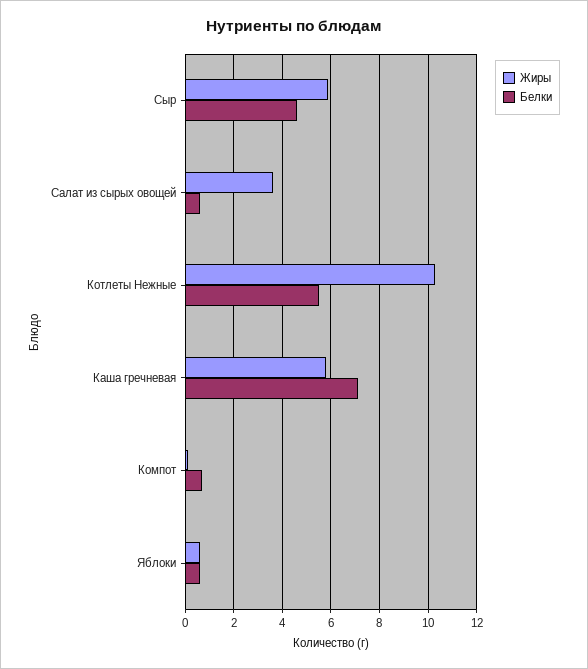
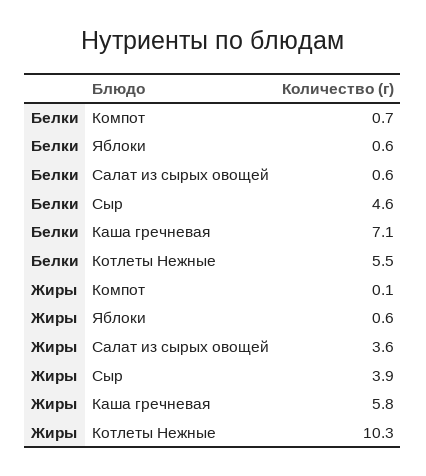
Жиры, Сыр: 6 -> 3.9

